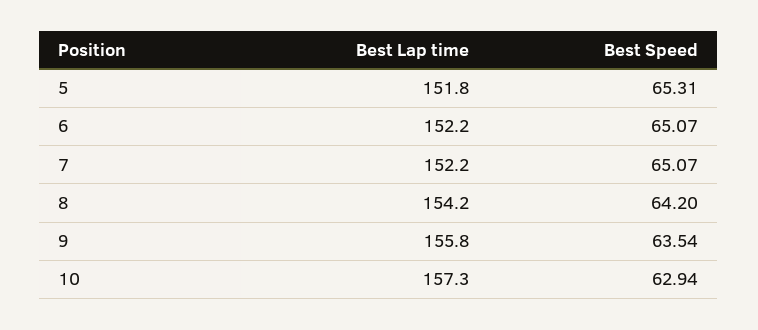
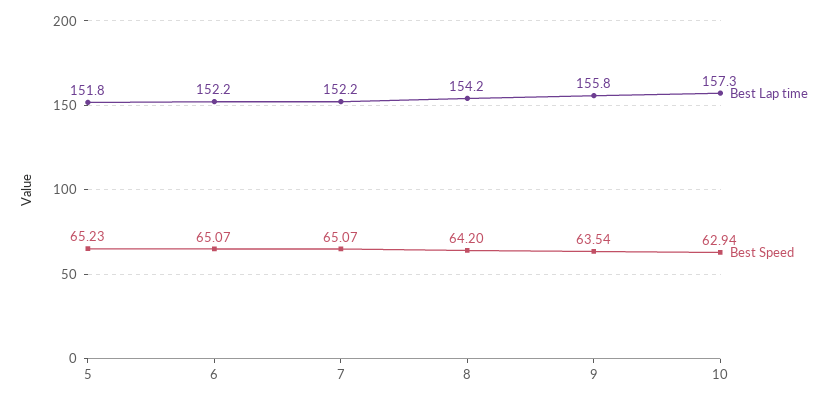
Best Speed, 5: 65.31 -> 65.23

